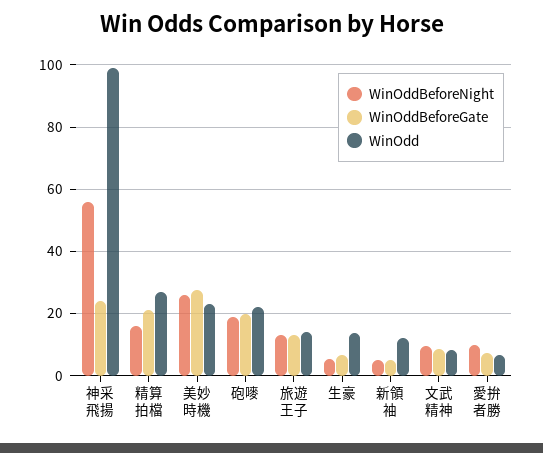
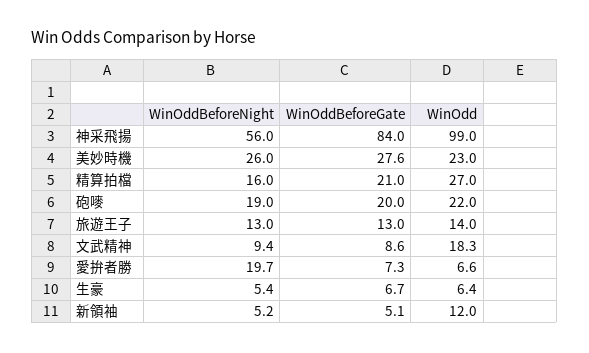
WinOddBeforeGate, 神采飛揚: 24 -> 84
WinOdd, 生豪: 14 -> 6.4
WinOdd, 文武精神: 8 -> 18.3
WinOddBeforeNight, 愛拚者勝: 10 -> 19.7

